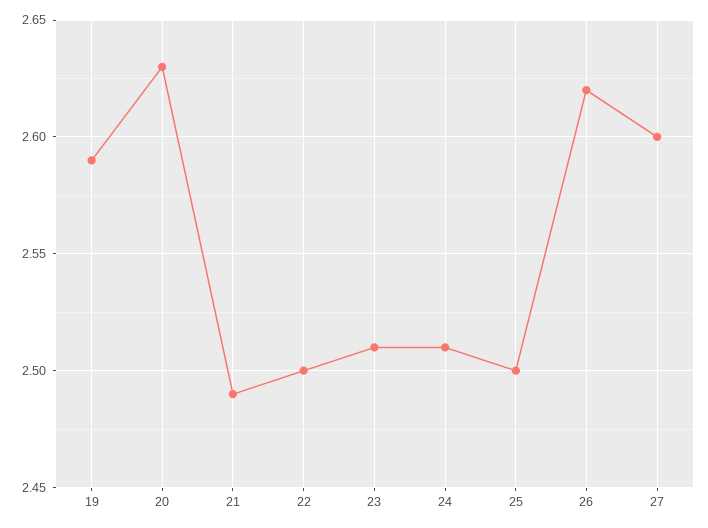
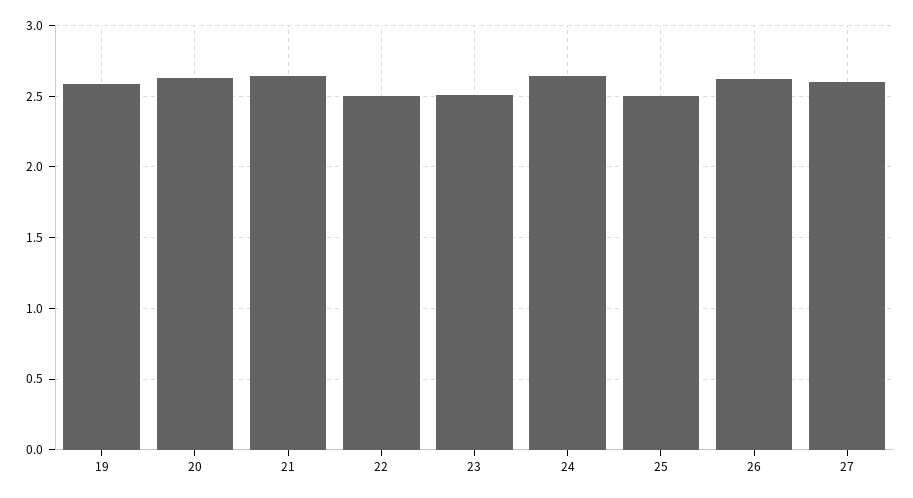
21: 2.49 -> 2.65
24: 2.51 -> 2.65

